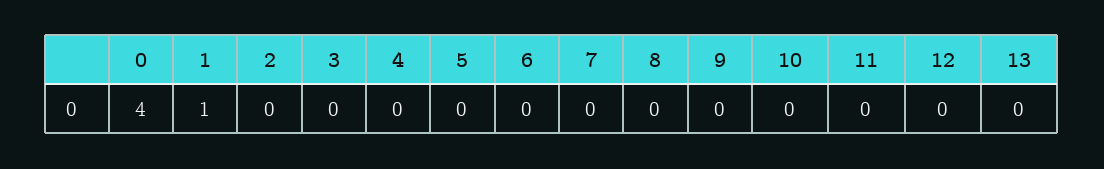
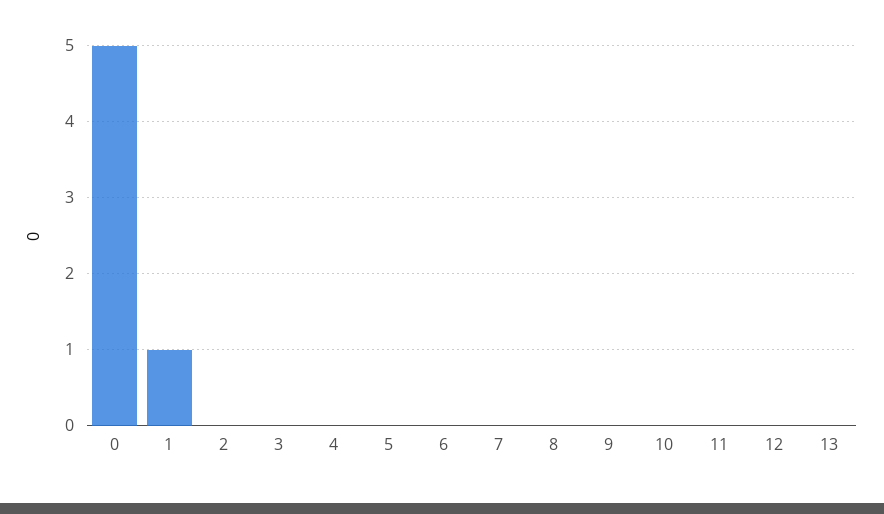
0: 4 -> 5

